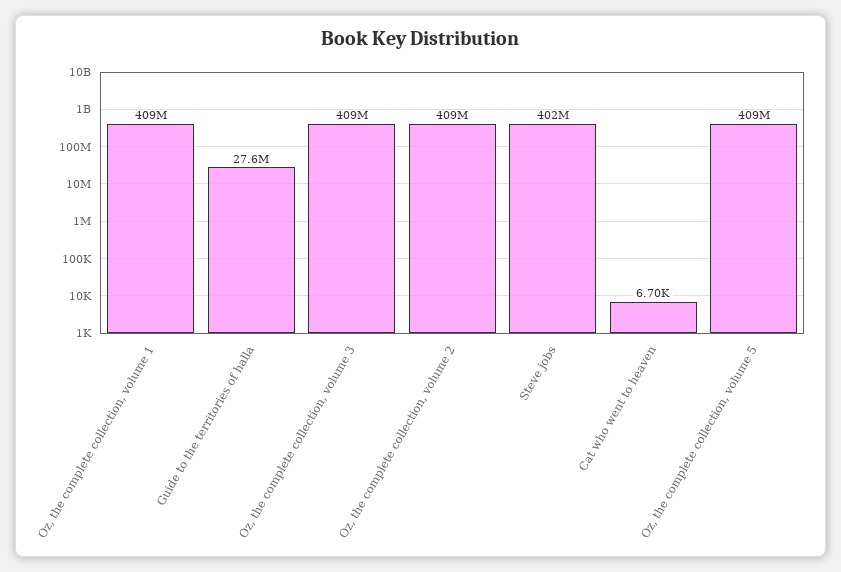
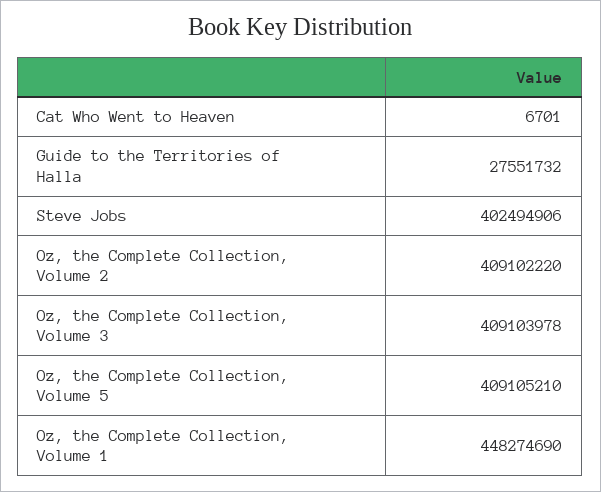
Oz, the complete collection, volume 1: 409000000 -> 448274690

